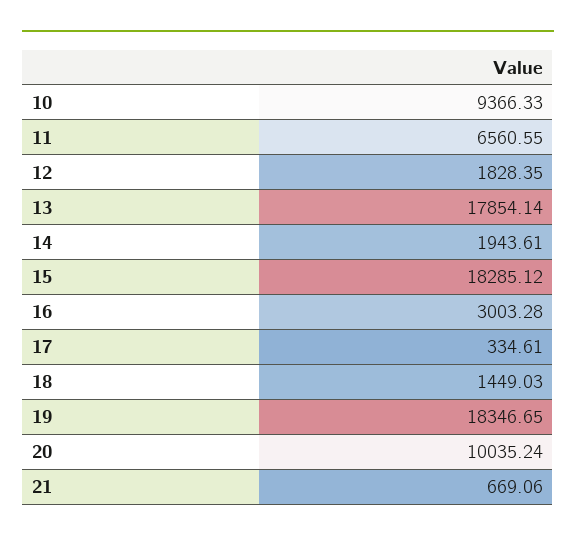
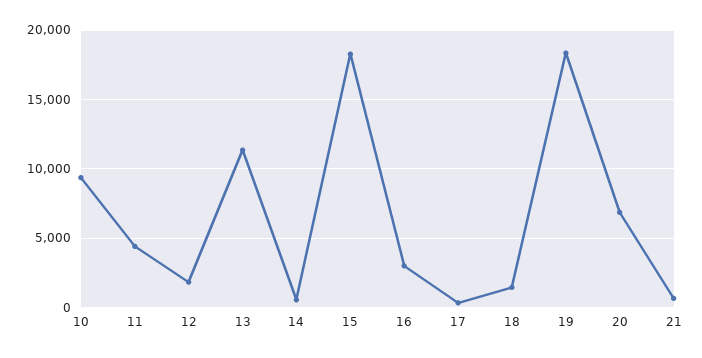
11: 6560.55 -> 4500
13: 17854.14 -> 11500
14: 1943.61 -> 500
20: 10035.24 -> 7000

